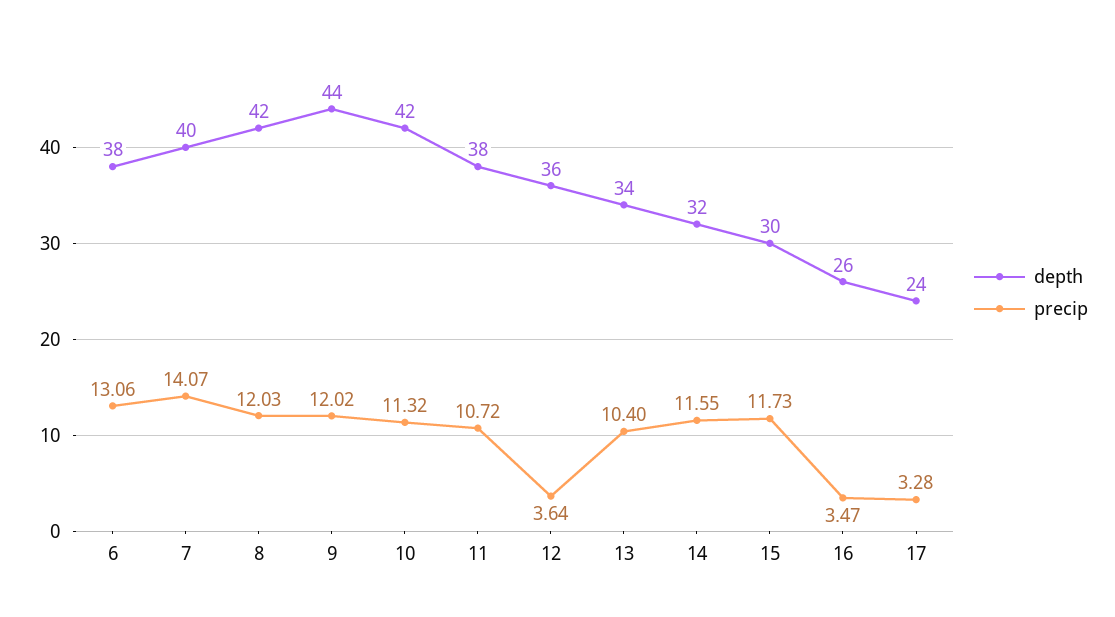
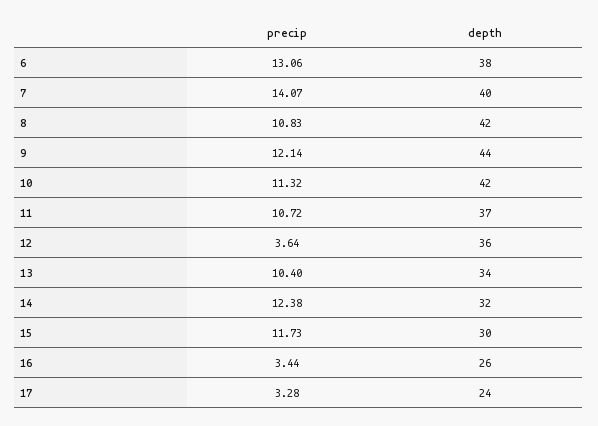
precip, 8: 12.03 -> 10.83
precip, 9: 12.02 -> 12.14
depth, 11: 38 -> 37
precip, 14: 11.55 -> 12.38
precip, 16: 3.47 -> 3.44

